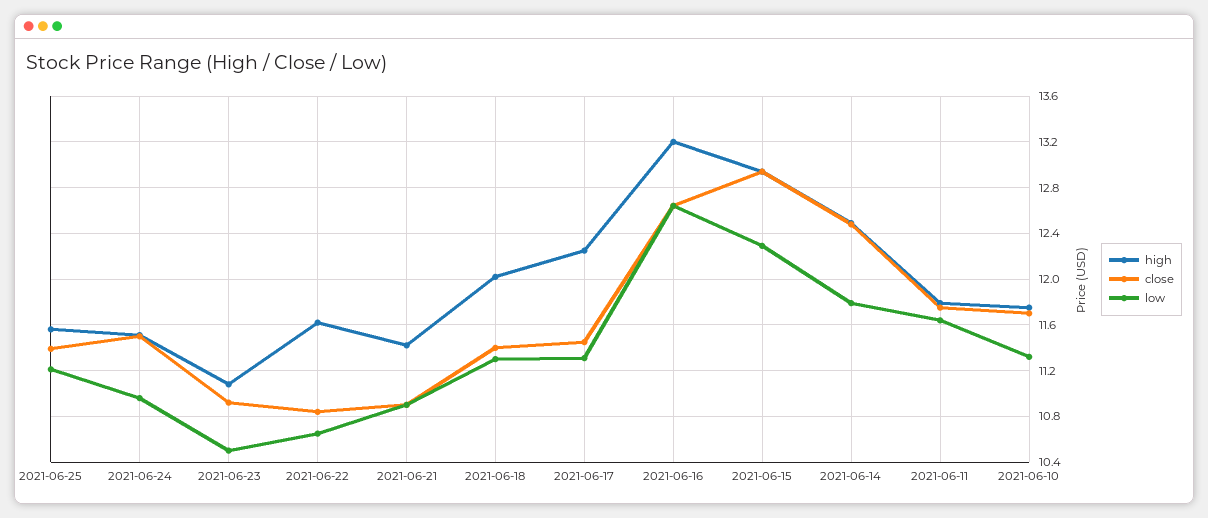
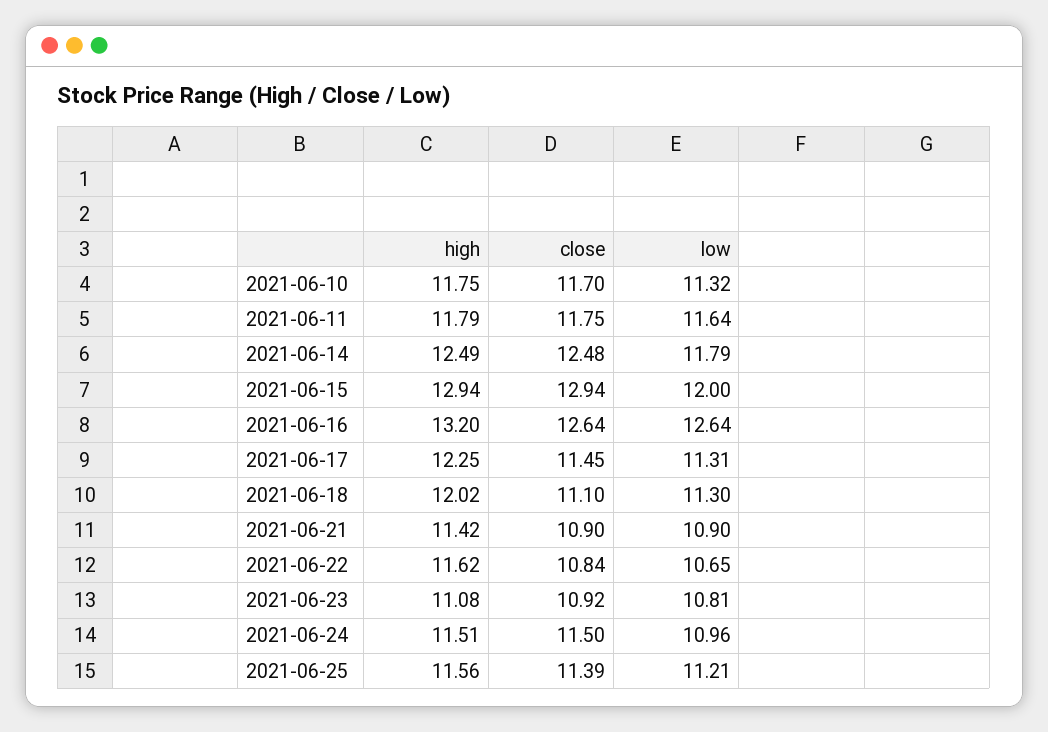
low, 2021-06-23: 10.5 -> 10.81
close, 2021-06-18: 11.4 -> 11.1
low, 2021-06-15: 12.3 -> 12

